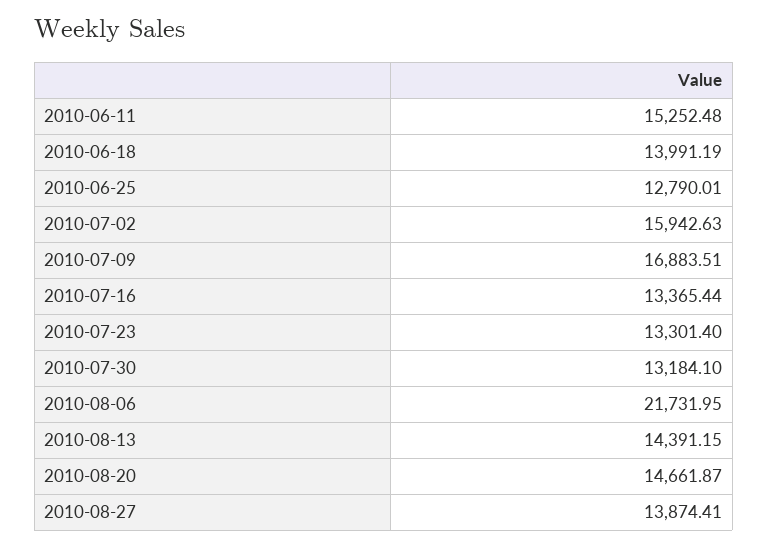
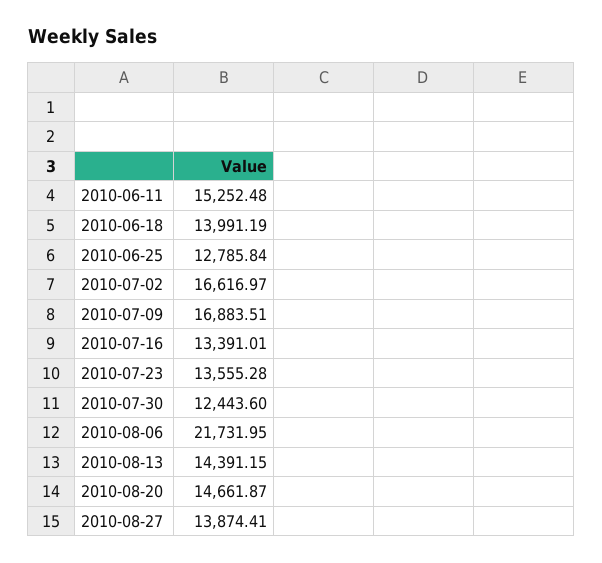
2010-06-25: 12790.01 -> 12785.84
2010-07-02: 15942.63 -> 16616.97
2010-07-16: 13365.44 -> 13391.01
2010-07-23: 13301.4 -> 13555.28
2010-07-30: 13184.1 -> 12443.6

